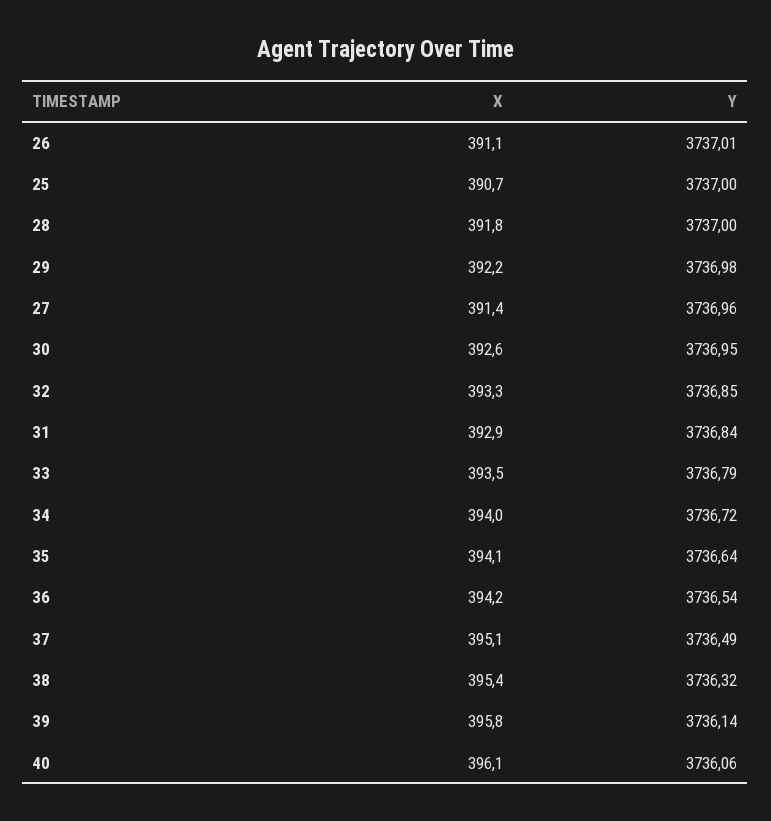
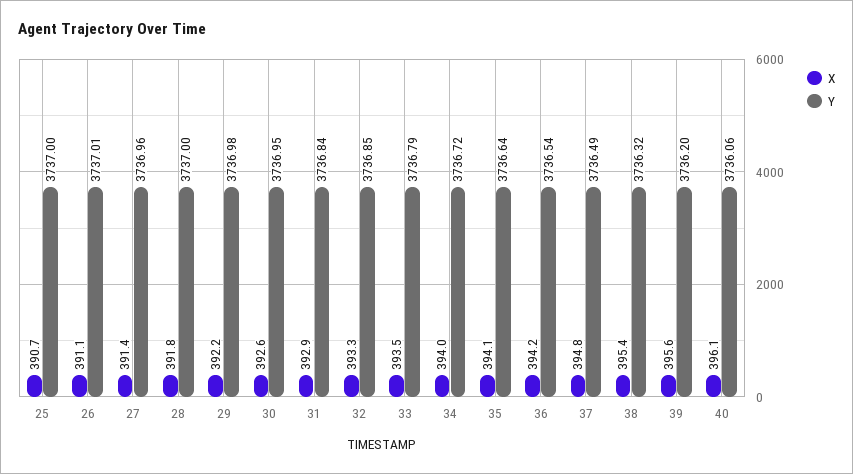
X, 37: 395.1 -> 394.8
X, 39: 395.8 -> 395.6
Y, 39: 3736.14 -> 3736.2

